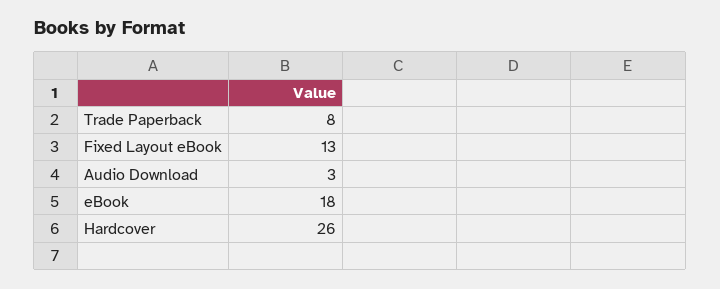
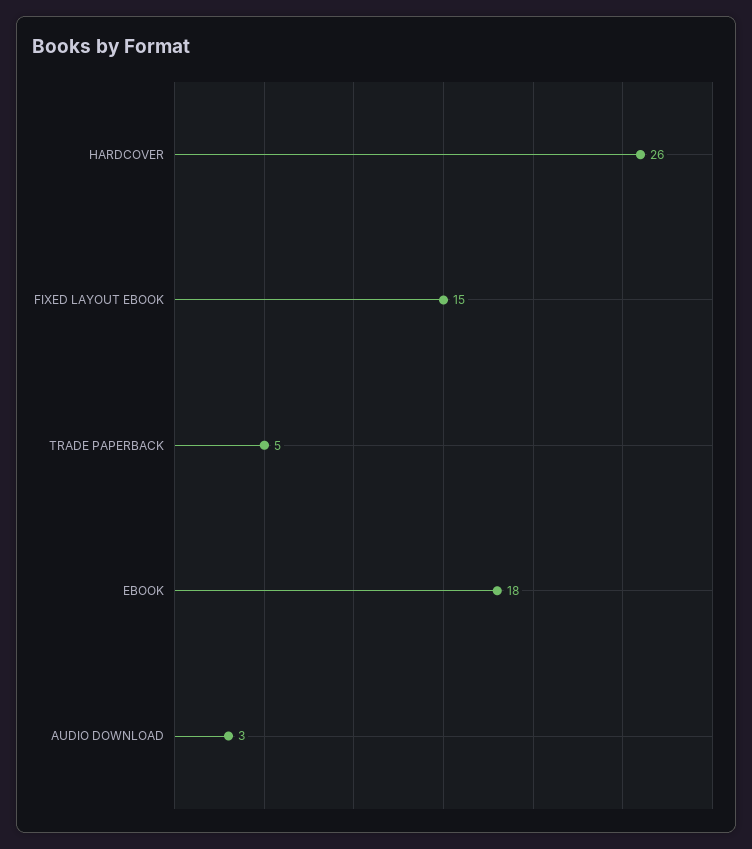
Trade Paperback: 8 -> 5
Fixed Layout eBook: 13 -> 15

